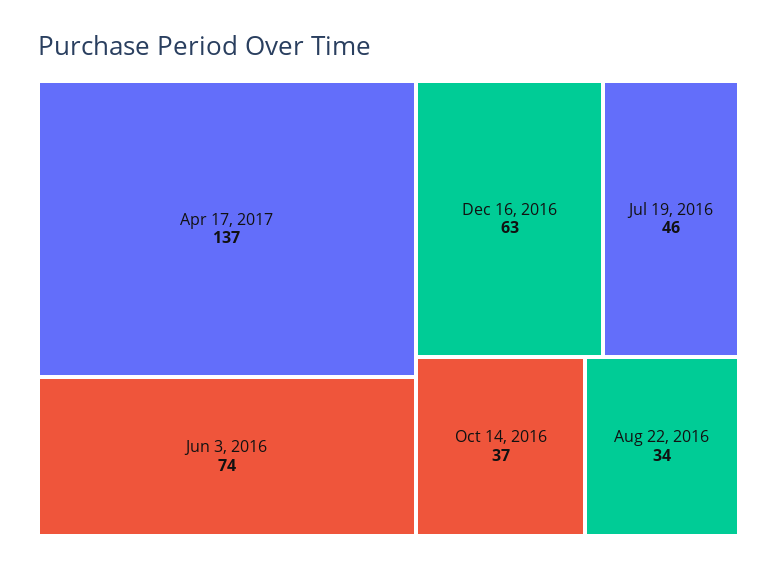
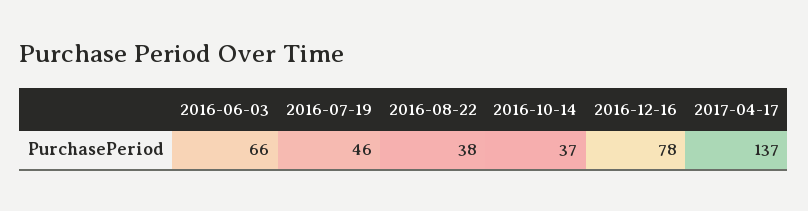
Jun 3, 2016: 74 -> 66
Dec 16, 2016: 63 -> 78
Aug 22, 2016: 34 -> 38

